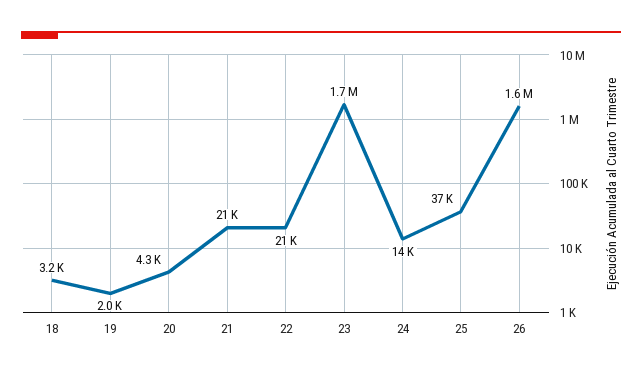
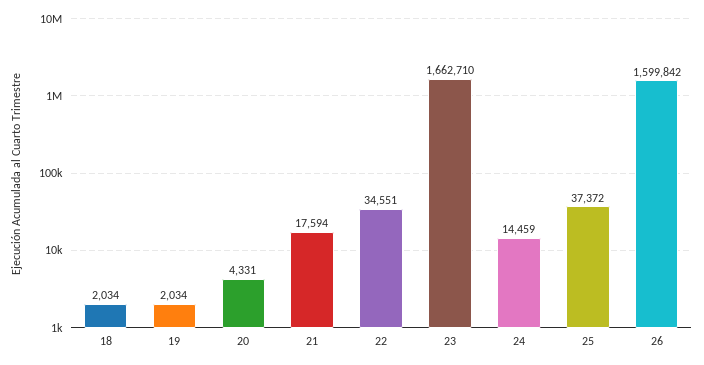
18: 3200 -> 2034
21: 21000 -> 17594
22: 21000 -> 34551

